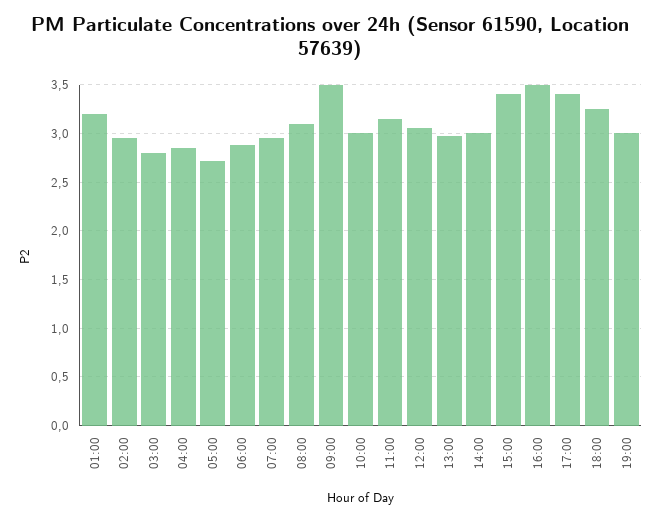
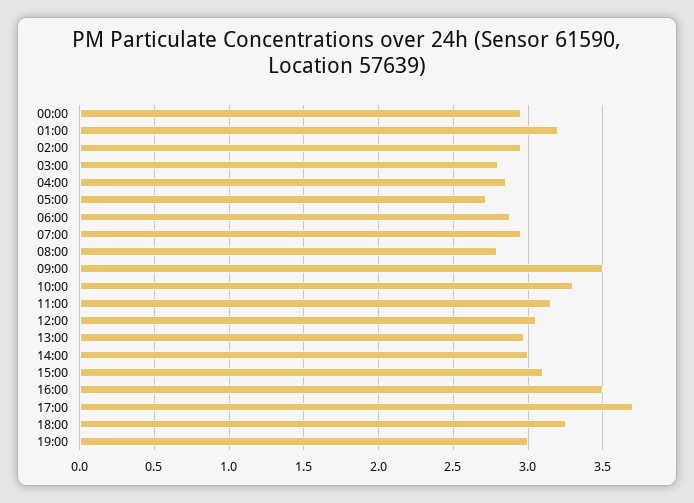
08:00: 3.1 -> 2.8
10:00: 3 -> 3.3
15:00: 3.4 -> 3.1
17:00: 3.4 -> 3.7
00:00: none -> 2.95

